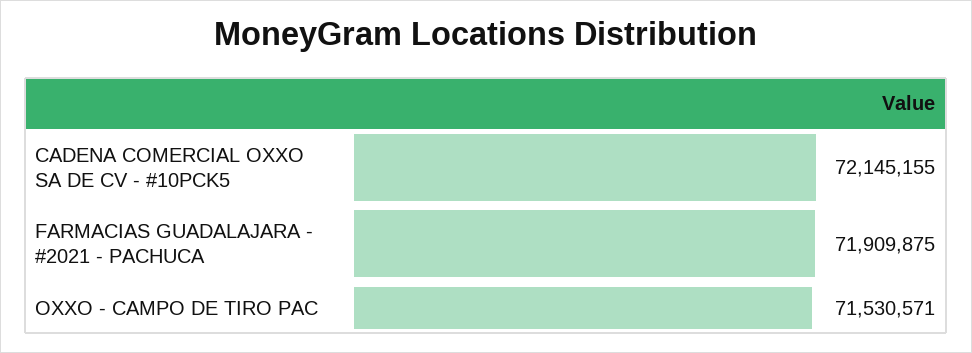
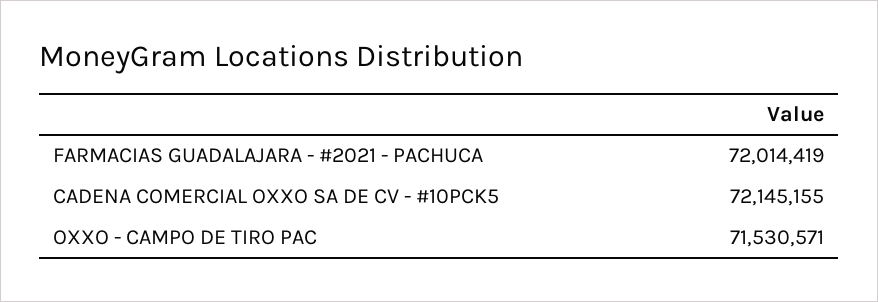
FARMACIAS GUADALAJARA - #2021 - PACHUCA: 71909875 -> 72014419

